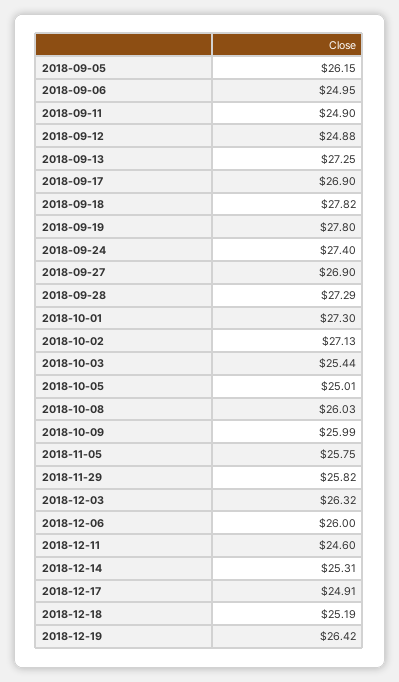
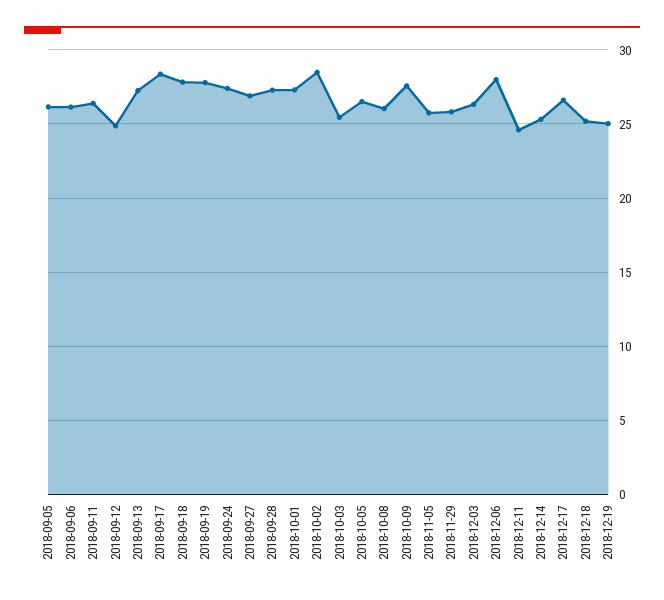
2018-09-06: 24.95 -> 26
2018-09-11: 24.9 -> 26.5
2018-09-17: 26.9 -> 28.5
2018-10-02: 27.13 -> 28.5
2018-10-05: 25.01 -> 26.5
2018-10-09: 25.99 -> 27.5
2018-12-06: 26 -> 28
2018-12-17: 24.91 -> 26.5
2018-12-19: 26.42 -> 25

